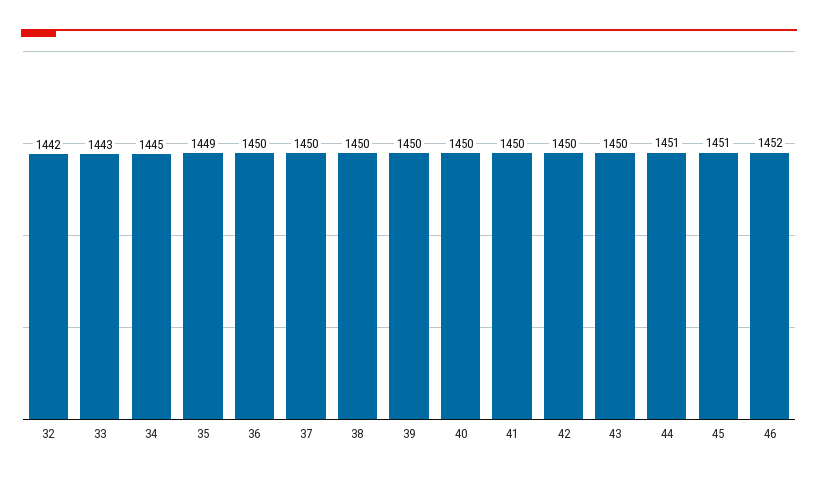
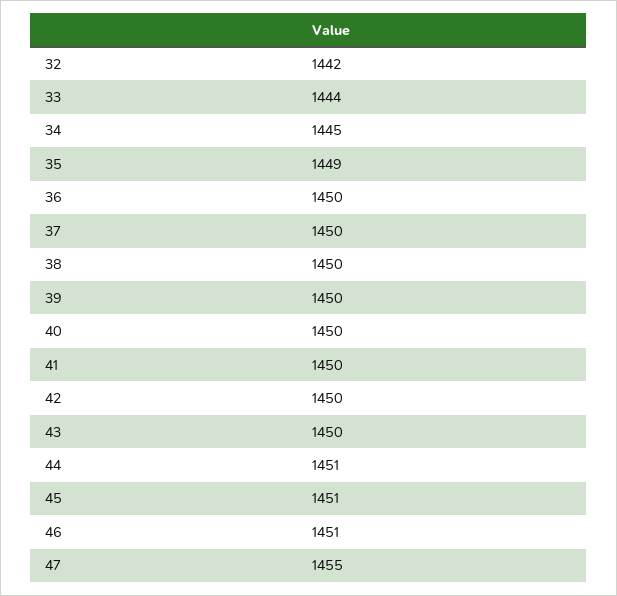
33: 1443 -> 1444
46: 1452 -> 1451
47: none -> 1455

